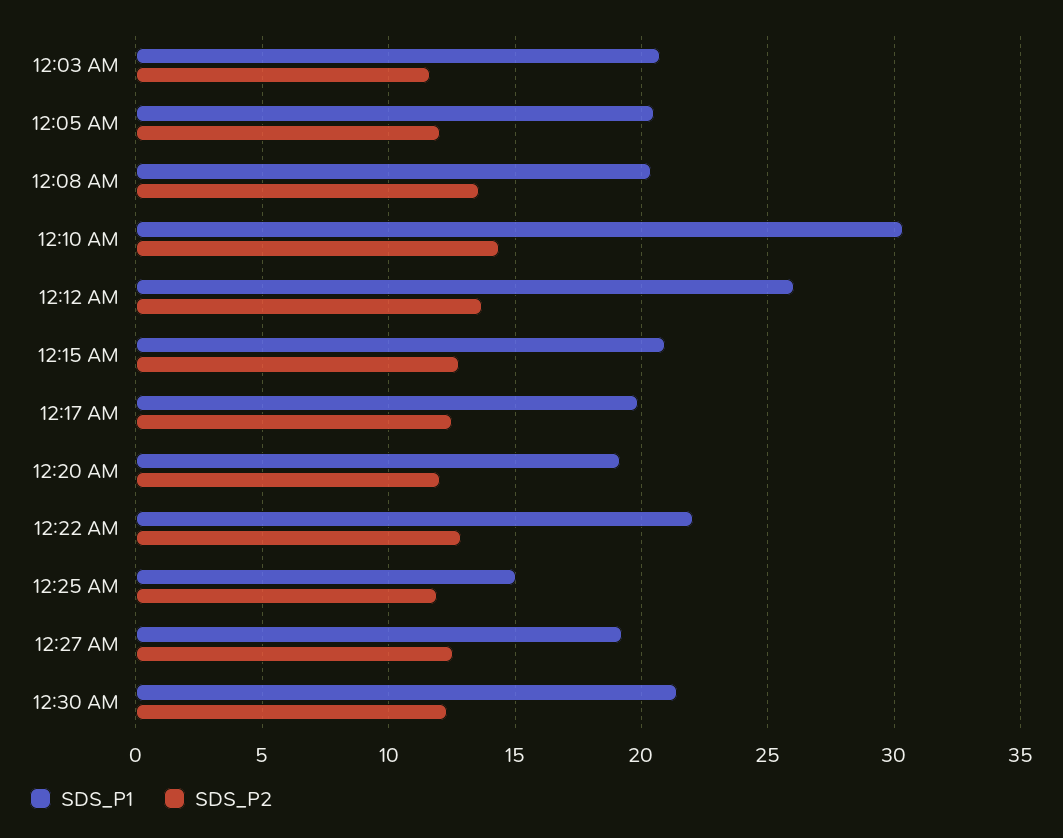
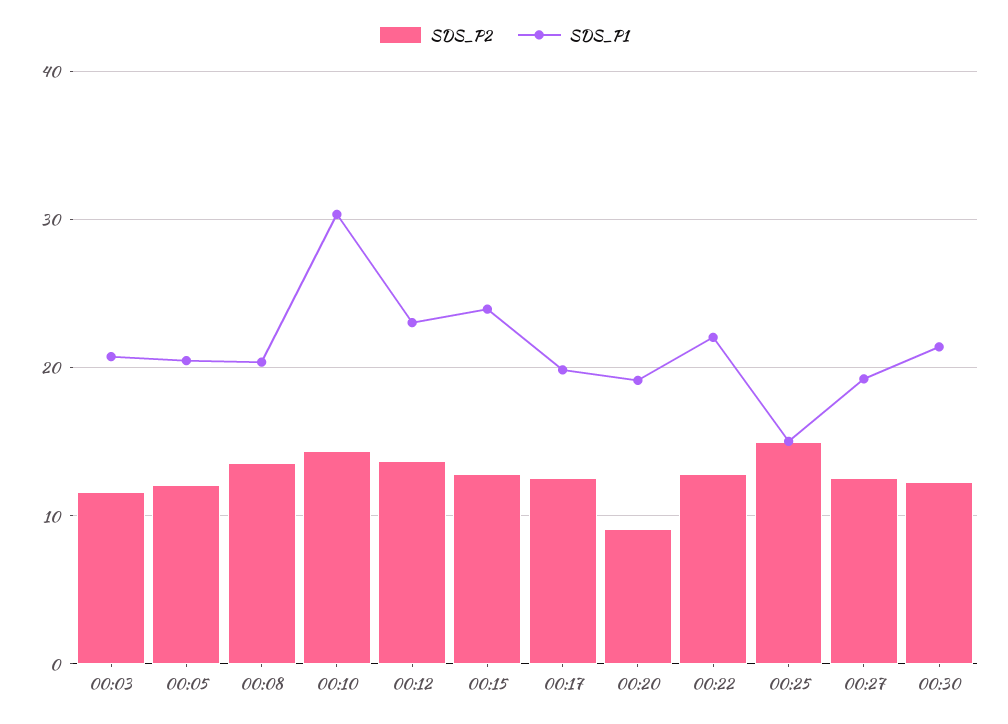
SDS_P1, 12:12 AM: 26 -> 23
SDS_P1, 12:15 AM: 21 -> 24
SDS_P2, 12:20 AM: 12 -> 9
SDS_P2, 12:25 AM: 12 -> 15

